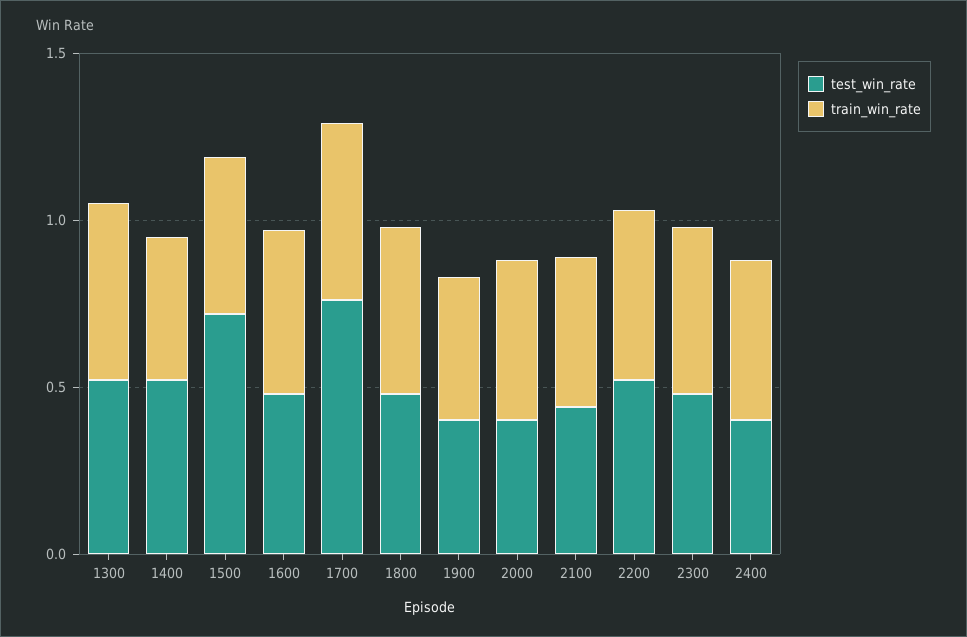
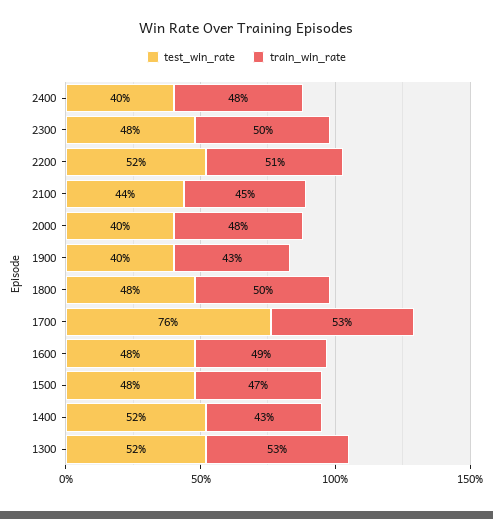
test_win_rate, 1500: 0.7 -> 0.48

